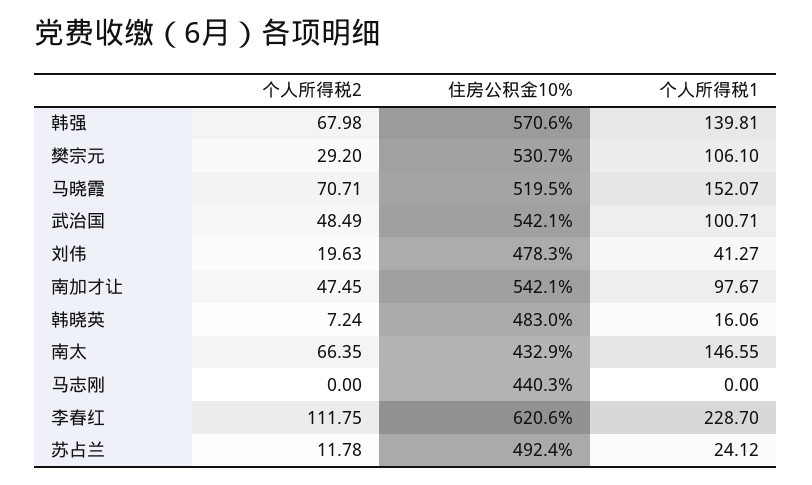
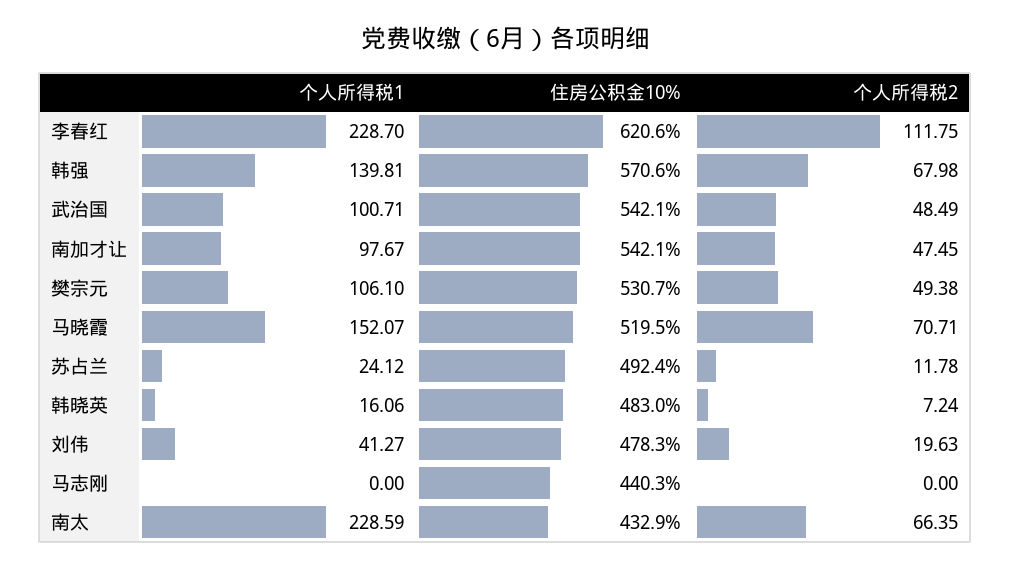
个人所得税2, 樊宗元: 29.2 -> 49.38
个人所得税1, 南太: 146.55 -> 228.59

